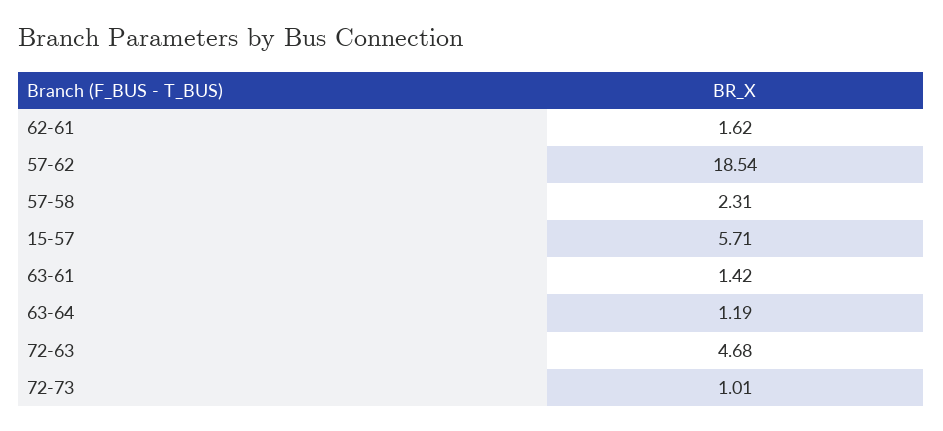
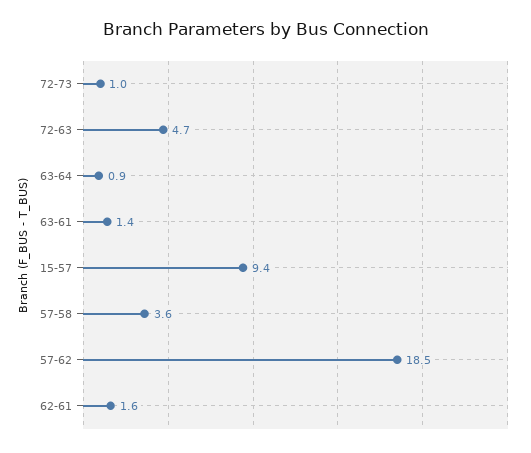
57-58: 2.31 -> 3.6
15-57: 5.71 -> 9.4
63-64: 1.19 -> 0.9

